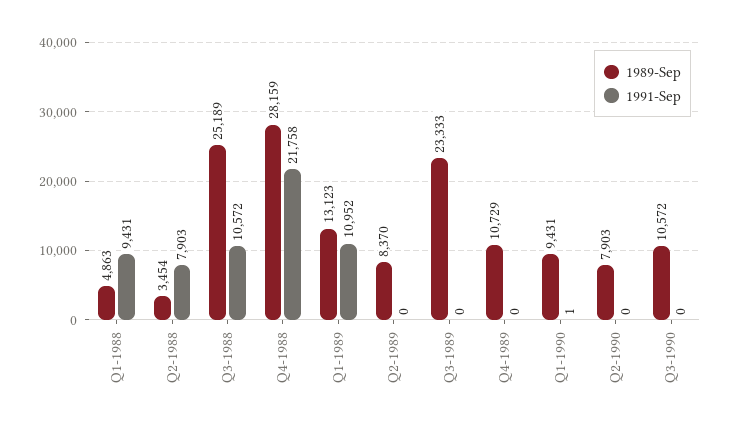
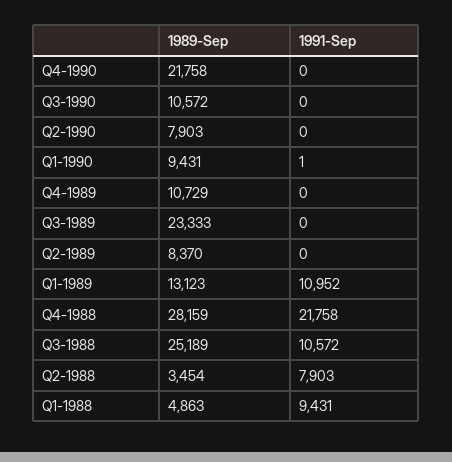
1989-Sep, Q4-1990: none -> 21758
1991-Sep, Q4-1990: none -> 0

